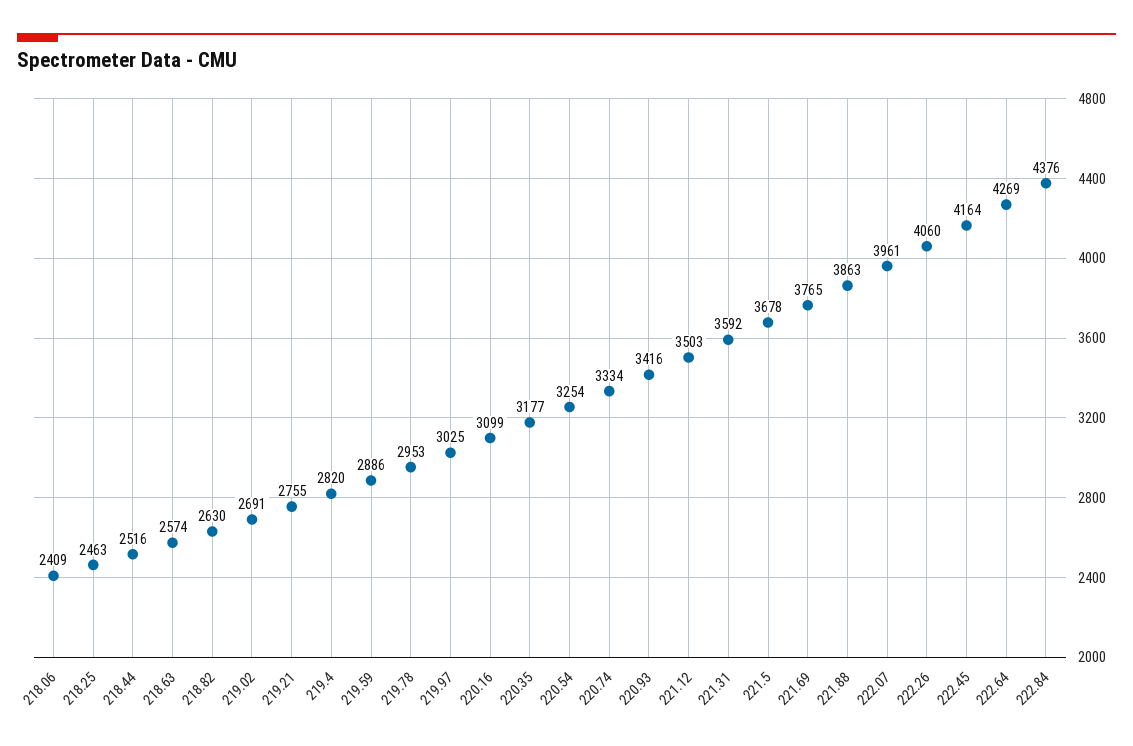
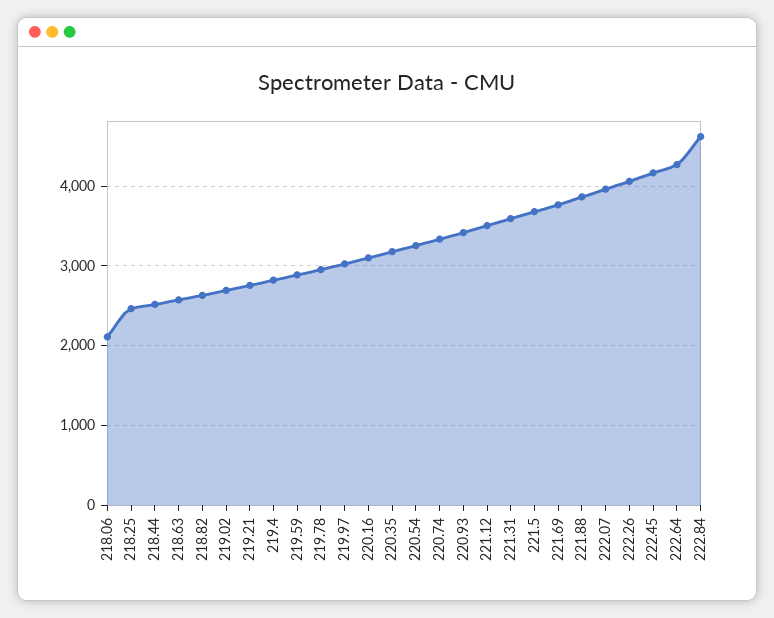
218.06: 2409 -> 2100
222.84: 4376 -> 4600

